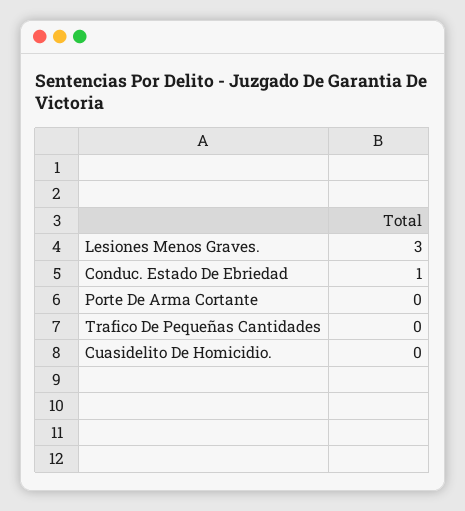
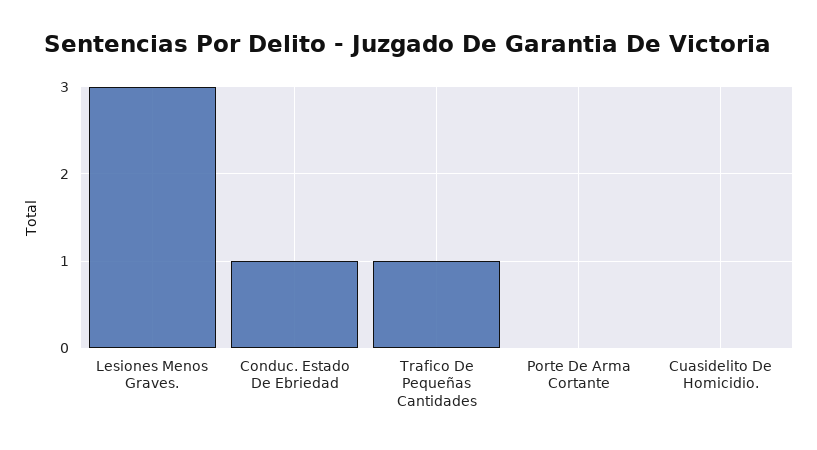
Trafico De Pequeñas Cantidades: 0 -> 1

